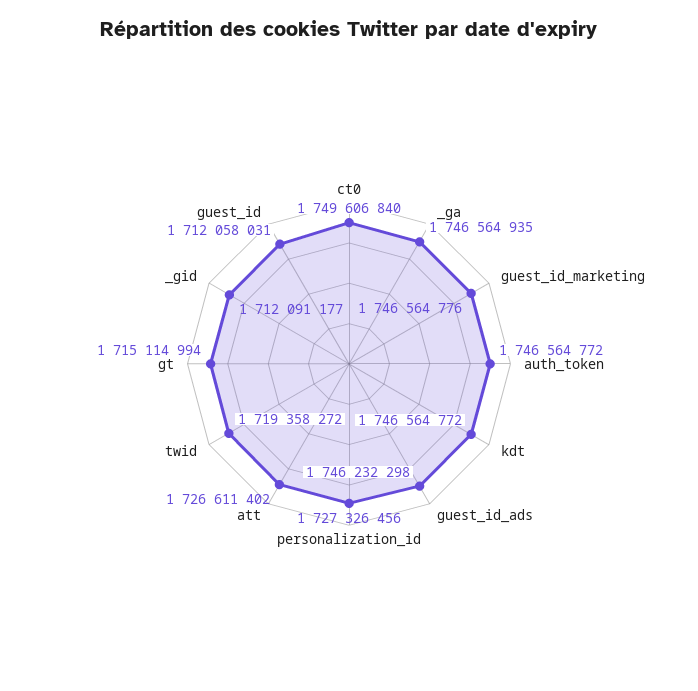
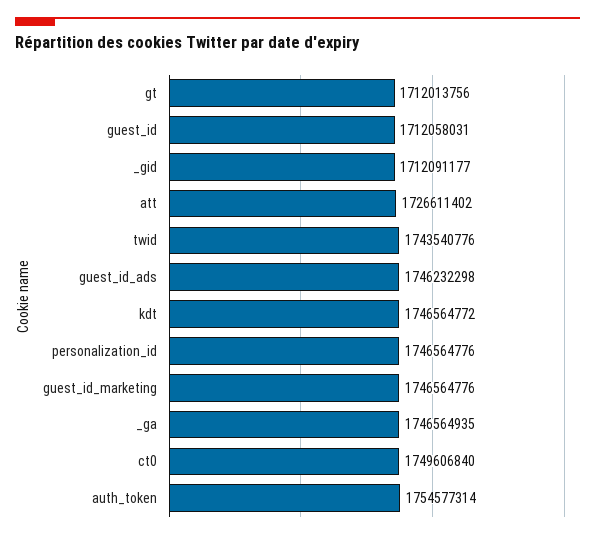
auth_token: 1746564772 -> 1754577314
personalization_id: 1727326456 -> 1746564776
twid: 1719358272 -> 1743540776
gt: 1715114994 -> 1712013756

